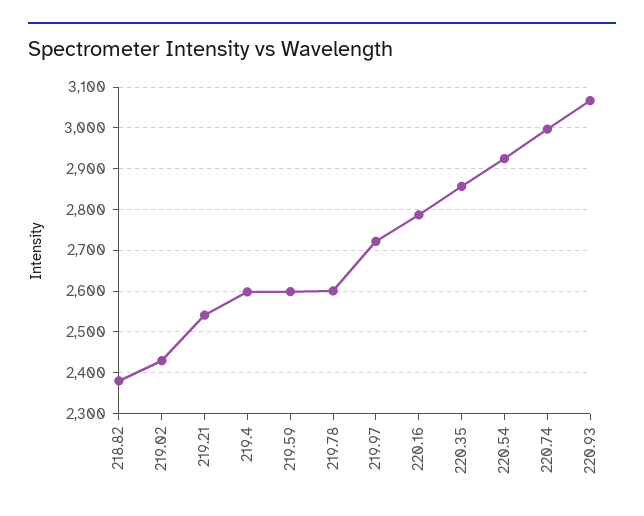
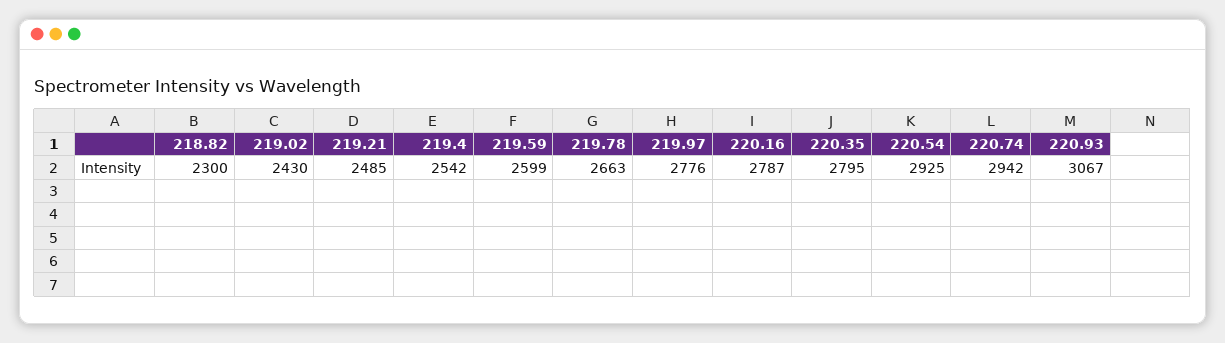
218.82: 2380 -> 2300
219.21: 2540 -> 2485
219.4: 2600 -> 2542
219.78: 2600 -> 2663
219.97: 2720 -> 2776
220.35: 2860 -> 2795
220.74: 3000 -> 2942

